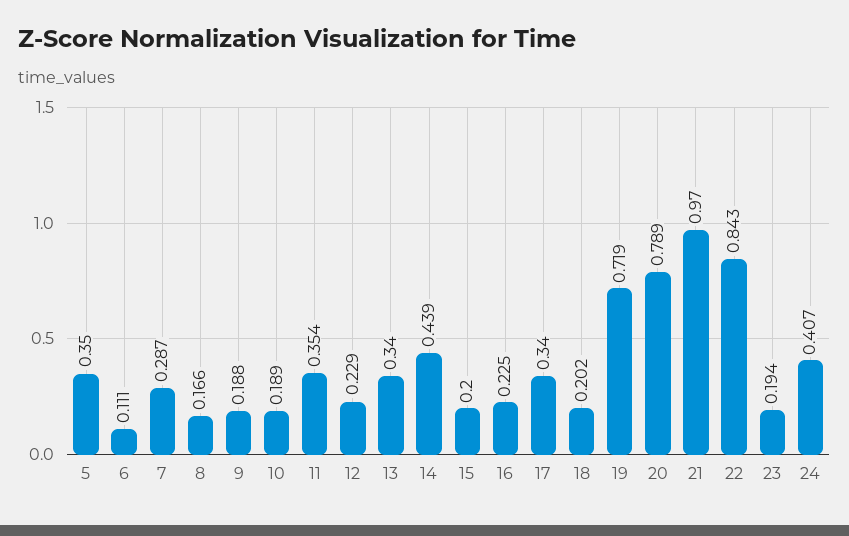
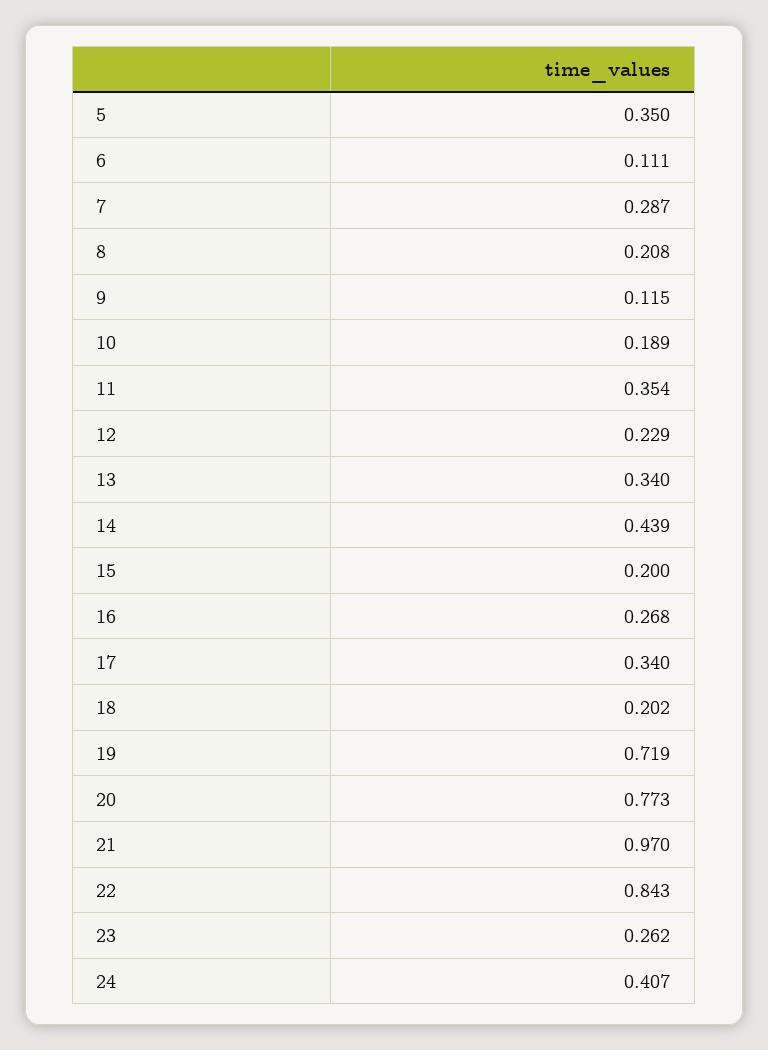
8: 0.166 -> 0.208
9: 0.188 -> 0.115
16: 0.225 -> 0.268
20: 0.789 -> 0.773
23: 0.194 -> 0.262

